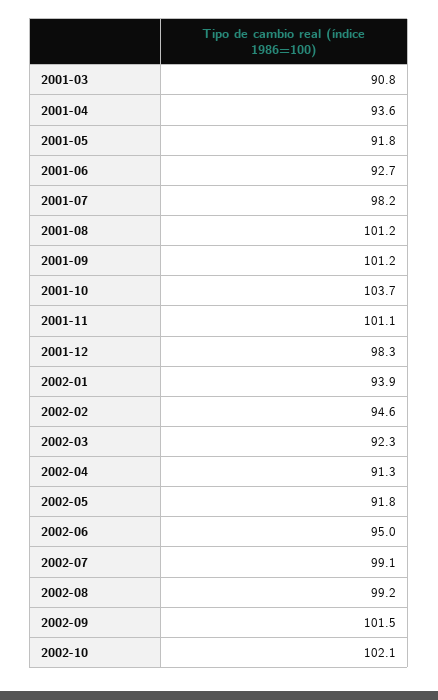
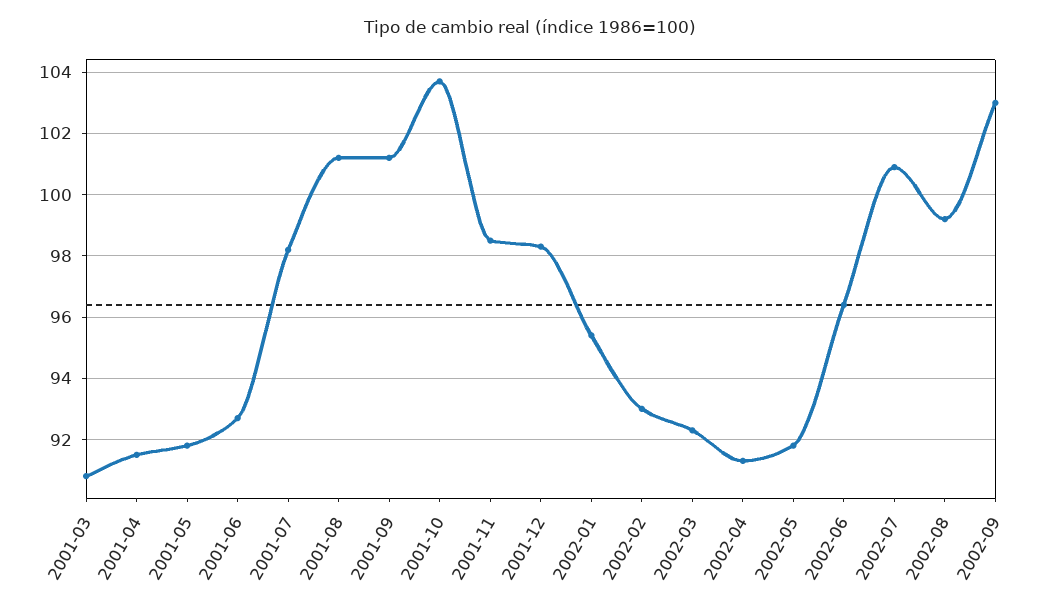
2001-04: 93.6 -> 91.5
2001-11: 101.1 -> 98.5
2002-01: 93.9 -> 95.5
2002-02: 94.6 -> 93
2002-06: 95 -> 96.5
2002-07: 99.1 -> 101
2002-09: 101.5 -> 103
2002-10: 102.1 -> none

